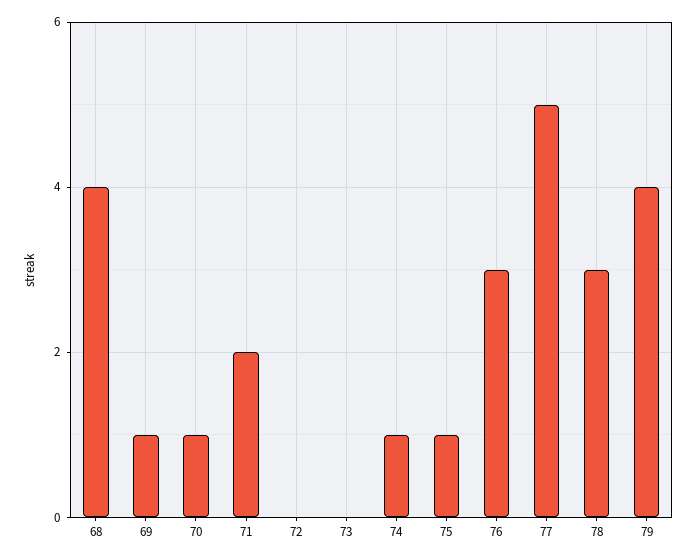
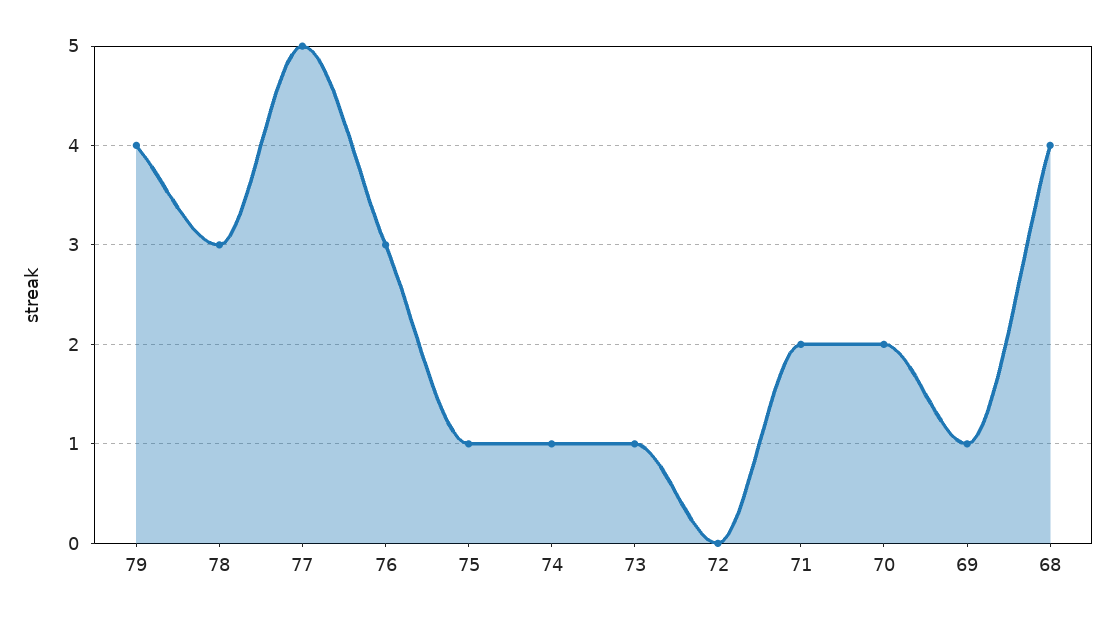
70: 1 -> 2
73: 0 -> 1

